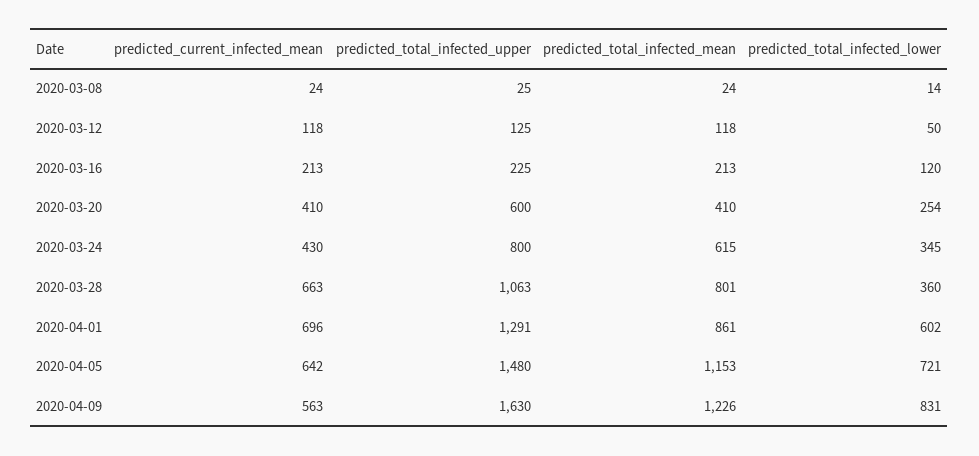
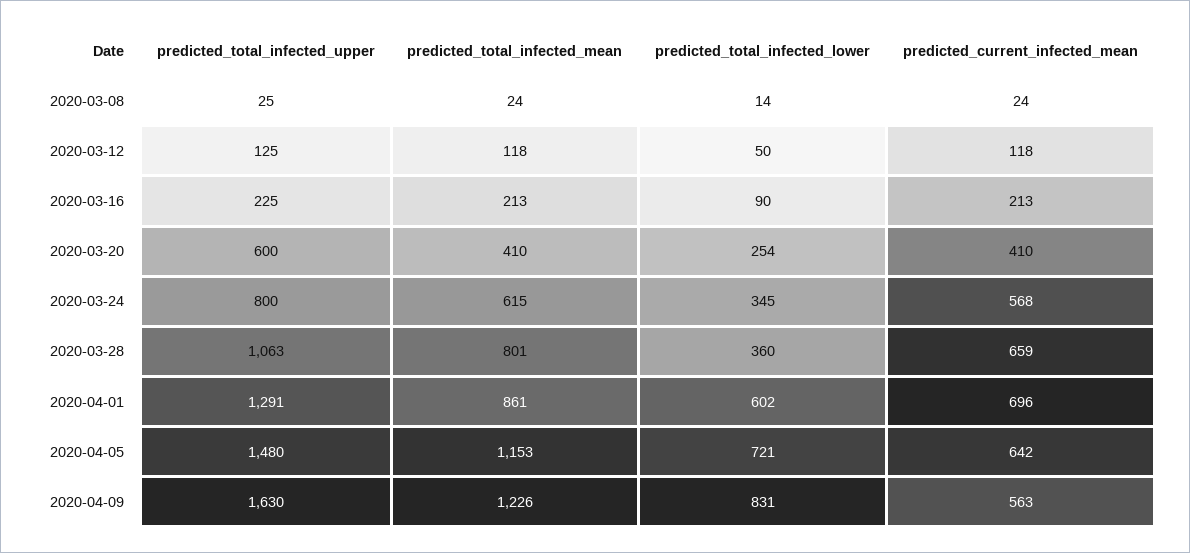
predicted_total_infected_lower, 2020-03-16: 120 -> 90
predicted_current_infected_mean, 2020-03-24: 430 -> 568
predicted_current_infected_mean, 2020-03-28: 663 -> 659

